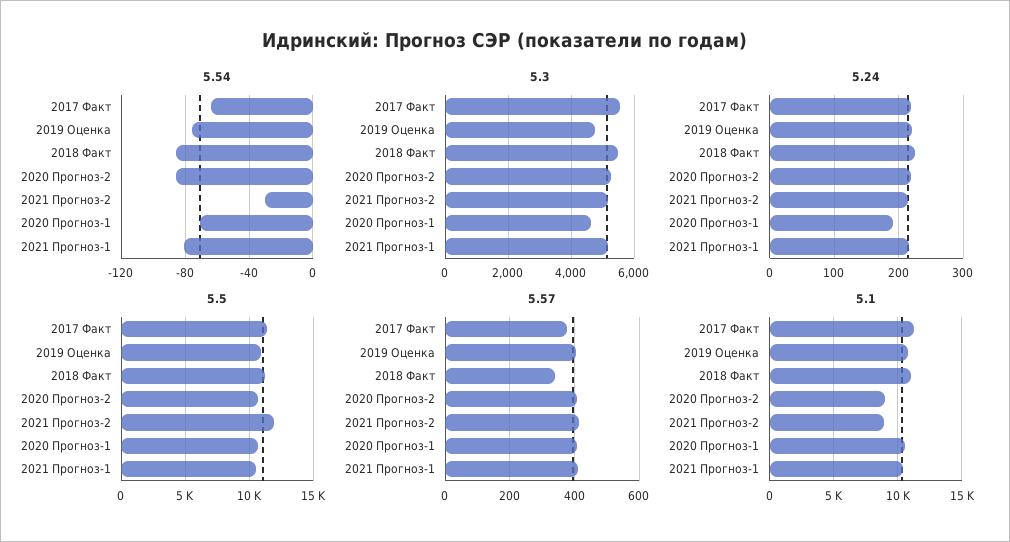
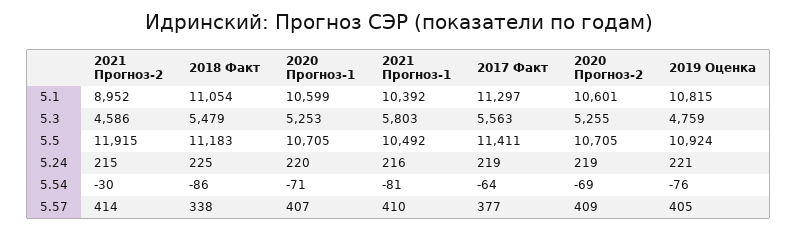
5.54, 2020 Прогноз-2: -85 -> -69
5.3, 2021 Прогноз-2: 5200 -> 4586
5.3, 2020 Прогноз-1: 4600 -> 5253
5.3, 2021 Прогноз-1: 5200 -> 5803
5.24, 2020 Прогноз-1: 190 -> 220
5.1, 2020 Прогноз-2: 9000 -> 10601

